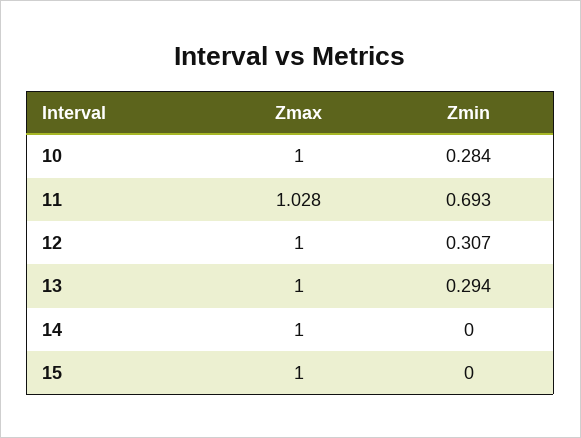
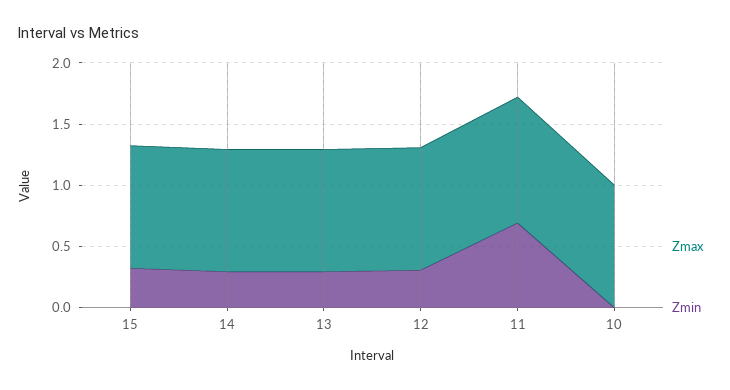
Zmin, 10: 0.284 -> 0
Zmin, 14: 0 -> 0.3
Zmin, 15: 0 -> 0.3

